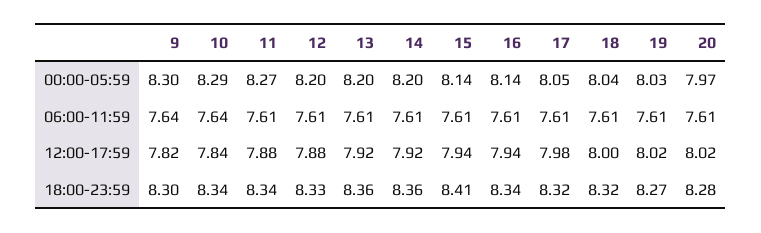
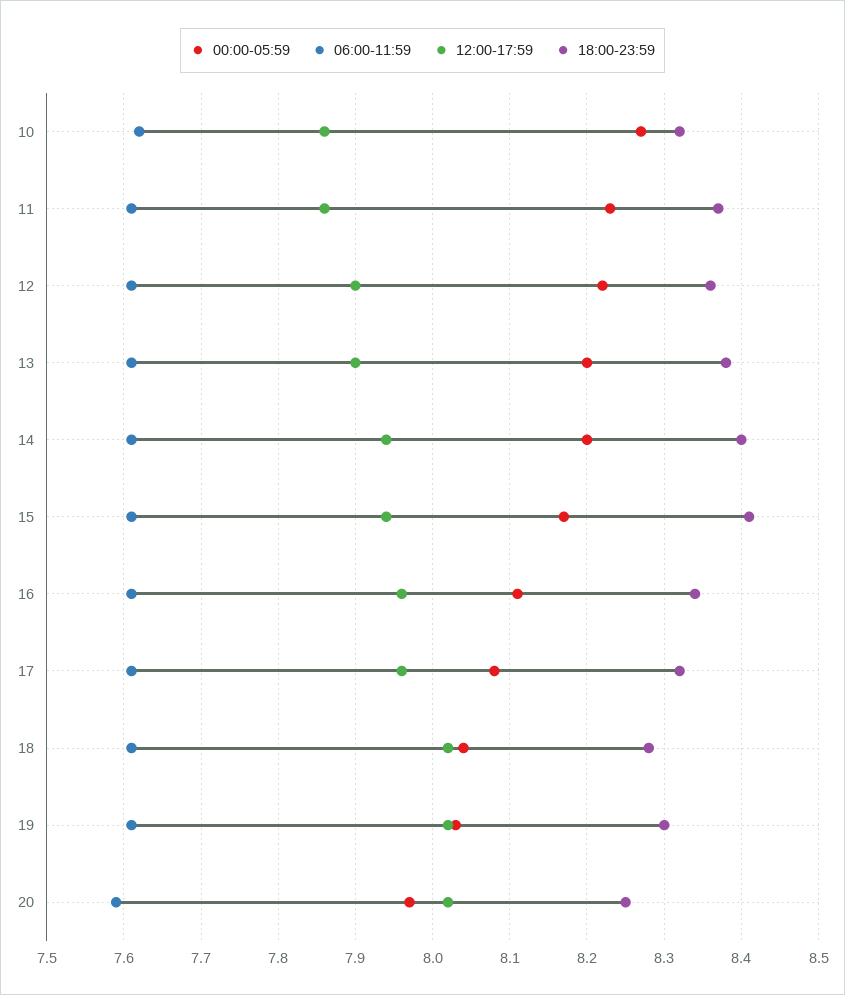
00:00-05:59, 9: 8.3 -> none
00:00-05:59, 10: 8.29 -> 8.27
00:00-05:59, 11: 8.27 -> 8.23
00:00-05:59, 12: 8.2 -> 8.22
00:00-05:59, 15: 8.14 -> 8.17
00:00-05:59, 16: 8.14 -> 8.11
00:00-05:59, 17: 8.05 -> 8.08
06:00-11:59, 9: 7.64 -> none
06:00-11:59, 10: 7.64 -> 7.62
06:00-11:59, 20: 7.61 -> 7.59
12:00-17:59, 9: 7.82 -> none
12:00-17:59, 10: 7.84 -> 7.86
12:00-17:59, 11: 7.88 -> 7.86
12:00-17:59, 12: 7.88 -> 7.9
12:00-17:59, 13: 7.92 -> 7.9
12:00-17:59, 14: 7.92 -> 7.94
12:00-17:59, 16: 7.94 -> 7.96
12:00-17:59, 17: 7.98 -> 7.96
12:00-17:59, 18: 8 -> 8.02
18:00-23:59, 9: 8.3 -> none
18:00-23:59, 10: 8.34 -> 8.32
18:00-23:59, 11: 8.34 -> 8.37
18:00-23:59, 12: 8.33 -> 8.36
18:00-23:59, 13: 8.36 -> 8.38
18:00-23:59, 14: 8.36 -> 8.4
18:00-23:59, 18: 8.32 -> 8.28
18:00-23:59, 19: 8.27 -> 8.3
18:00-23:59, 20: 8.28 -> 8.25

